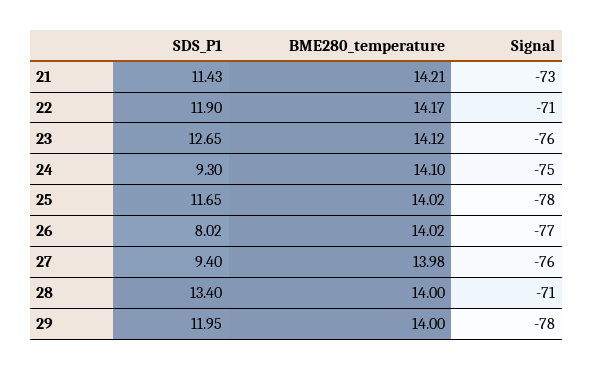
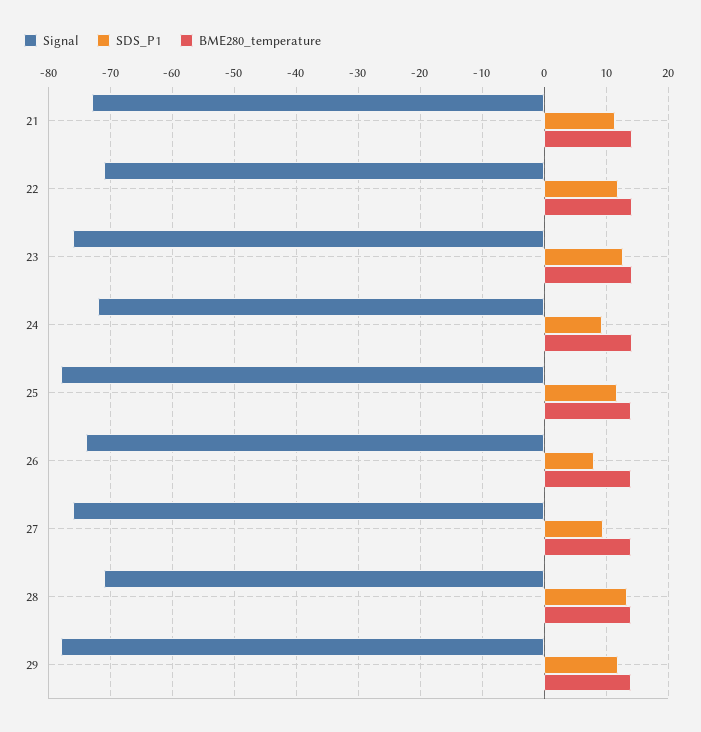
Signal, 24: -75 -> -72
Signal, 26: -77 -> -74

